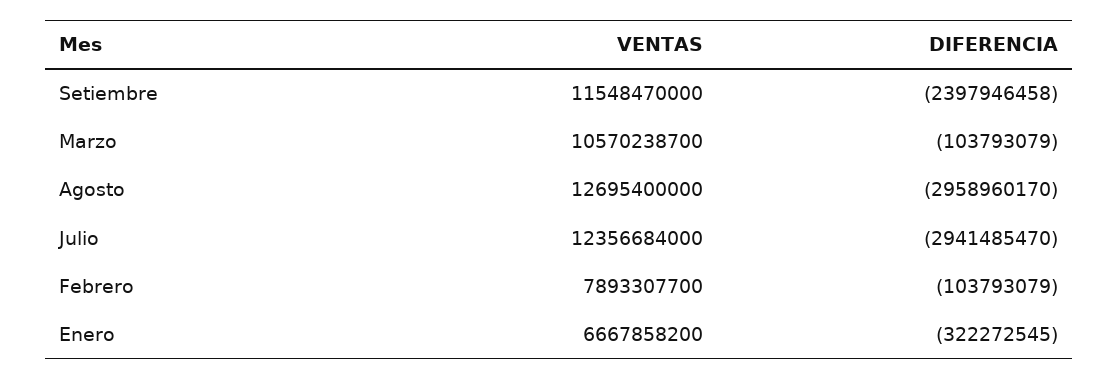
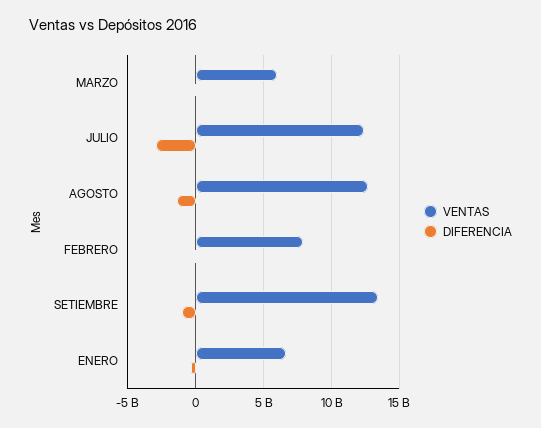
VENTAS, Setiembre: 11548470000 -> 13500000000
DIFERENCIA, Setiembre: -2397946458 -> -1000000000
VENTAS, Marzo: 10570238700 -> 6000000000
DIFERENCIA, Agosto: -2958960170 -> -1500000000

